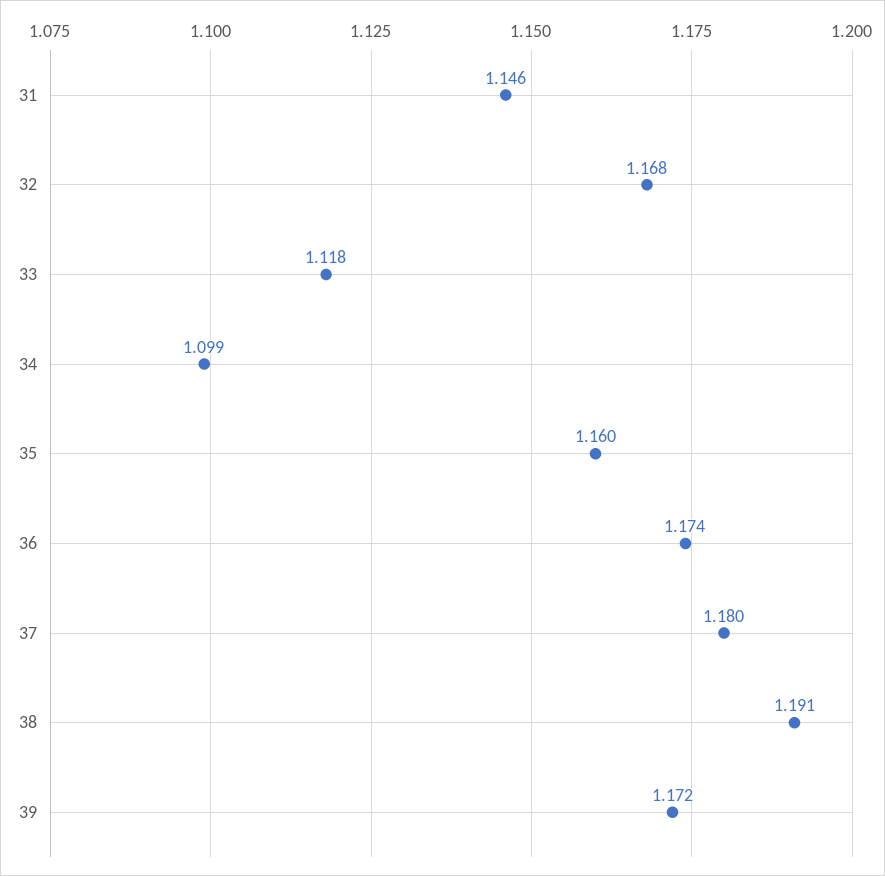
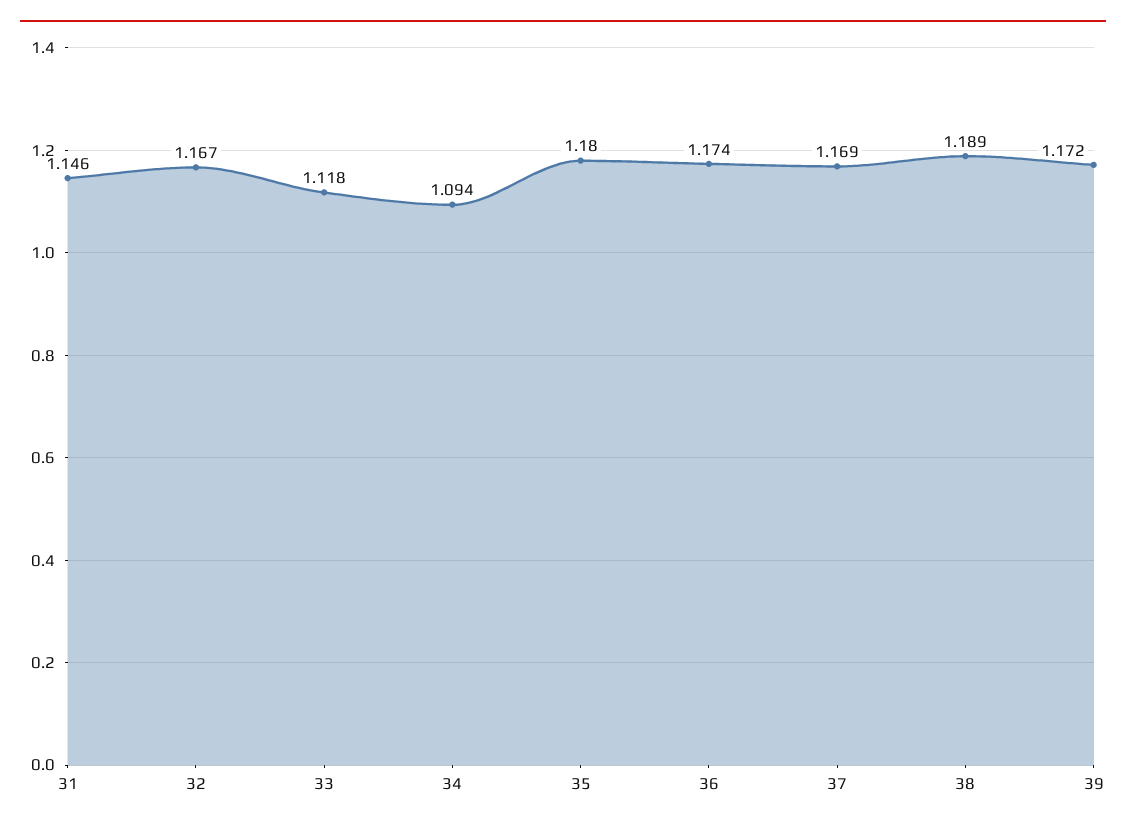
32: 1.168 -> 1.167
34: 1.099 -> 1.094
35: 1.16 -> 1.18
37: 1.18 -> 1.169
38: 1.191 -> 1.189

